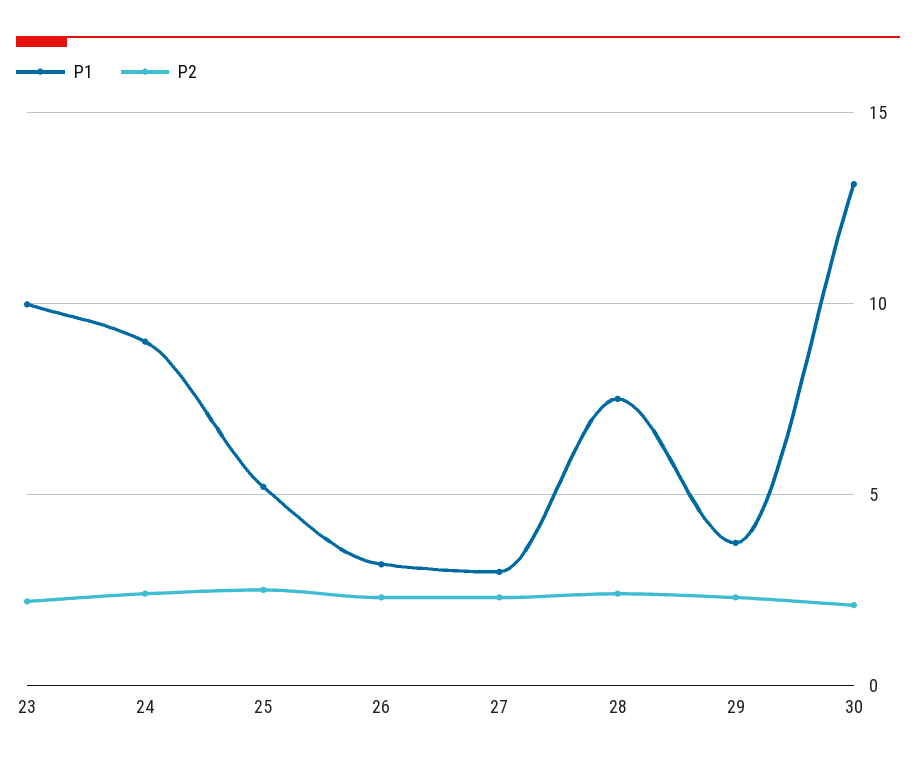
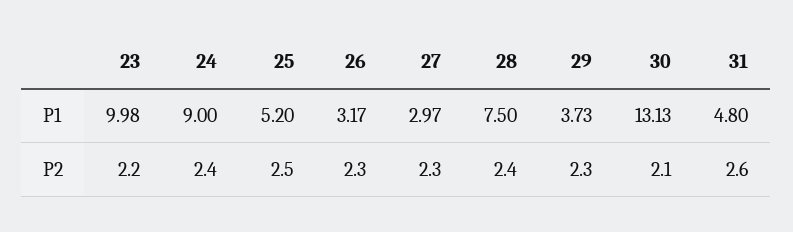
P1, 31: none -> 4.8
P2, 31: none -> 2.6

